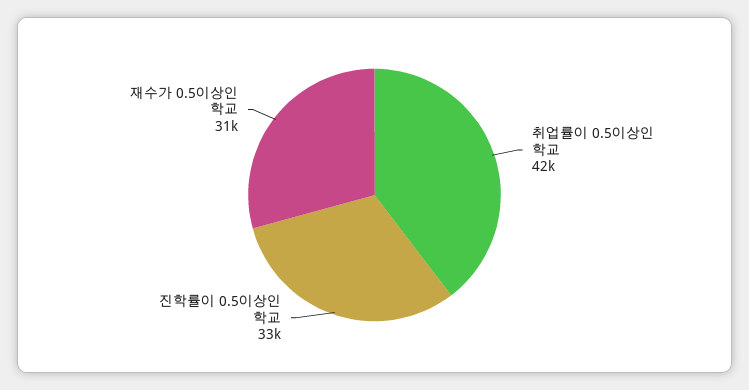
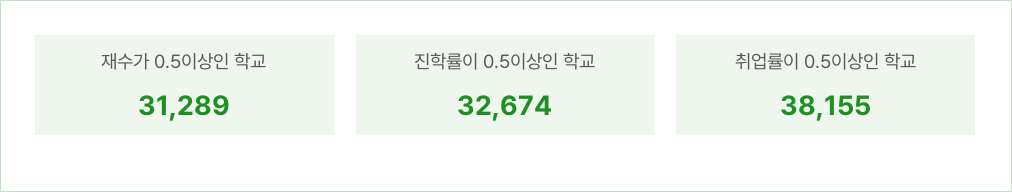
취업률이 0.5이상인 학교: 42000 -> 38155

